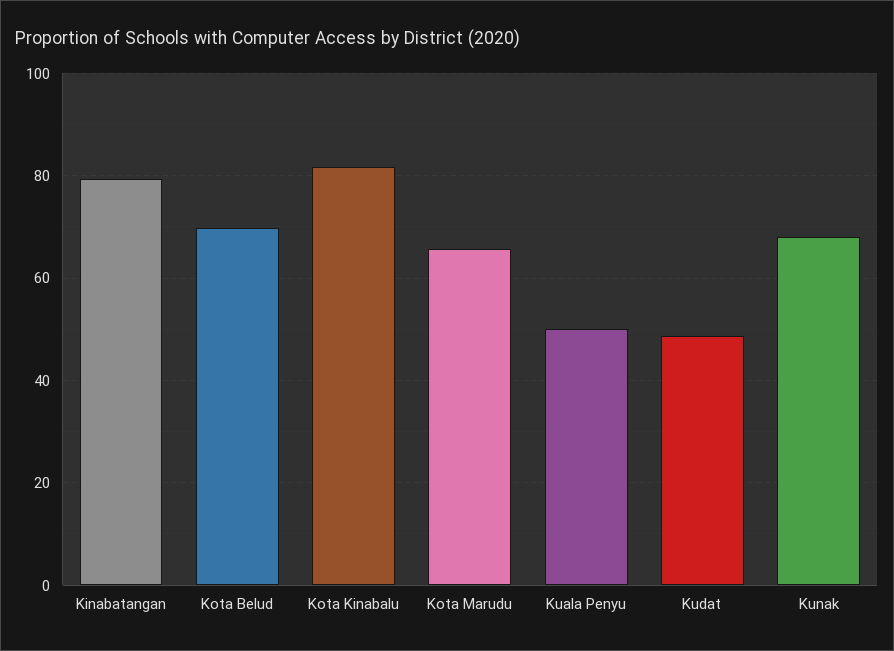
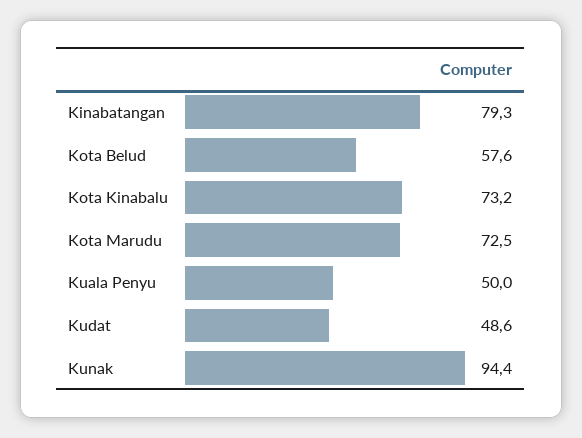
Kota Belud: 70 -> 57.6
Kota Kinabalu: 82 -> 73.2
Kota Marudu: 66 -> 72.5
Kunak: 68 -> 94.4

